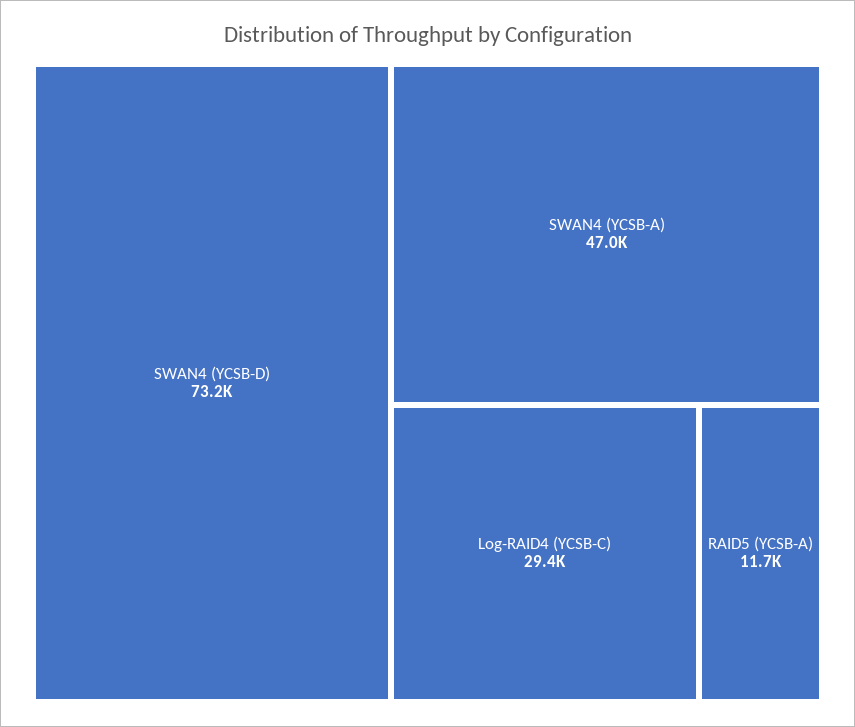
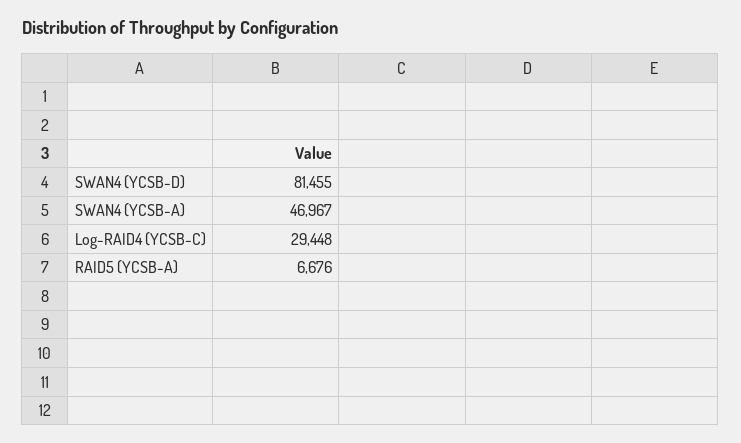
SWAN4 (YCSB-D): 73200 -> 81455
RAID5 (YCSB-A): 11700 -> 6676

